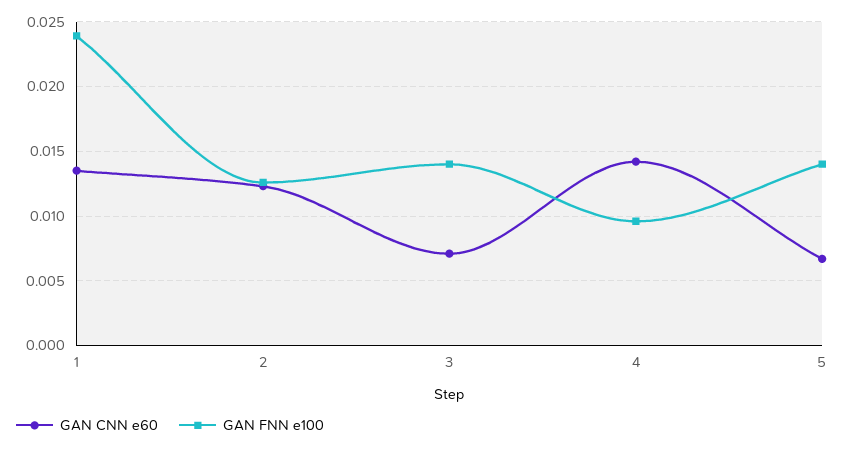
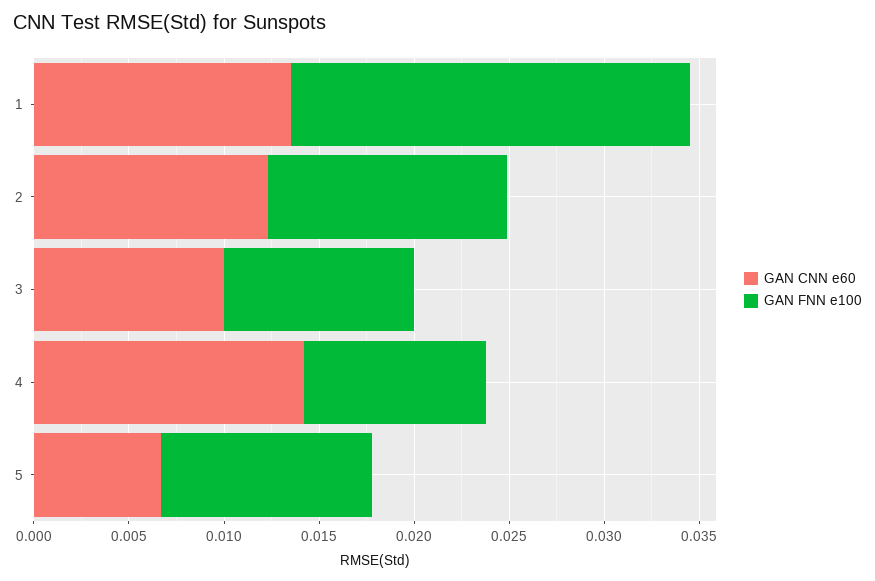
GAN FNN e100, 1: 0.024 -> 0.021
GAN CNN e60, 3: 0.007 -> 0.01
GAN FNN e100, 3: 0.014 -> 0.01
GAN FNN e100, 5: 0.014 -> 0.011

